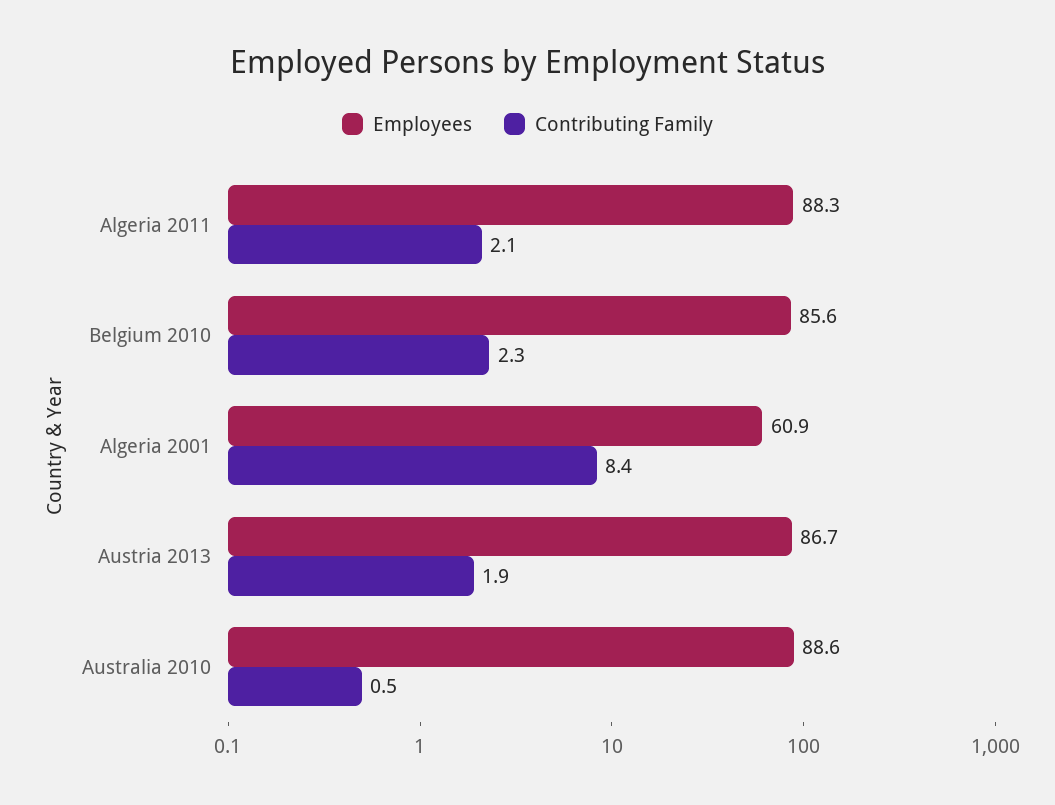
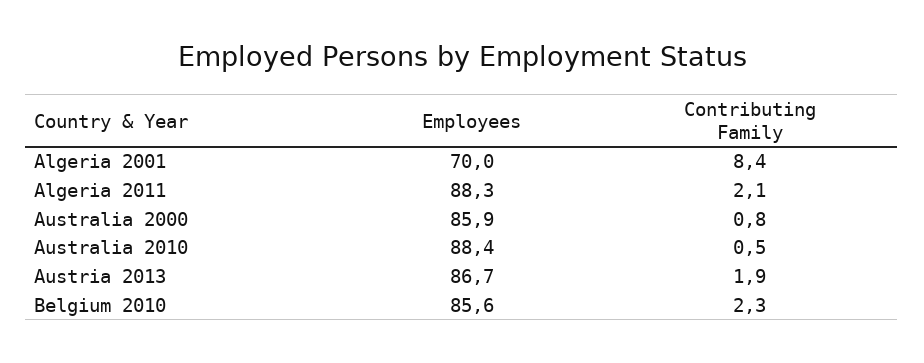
Employees, Algeria 2001: 60.9 -> 70
Employees, Australia 2010: 88.6 -> 88.4
Employees, Australia 2000: none -> 85.9
Contributing Family, Australia 2000: none -> 0.8

